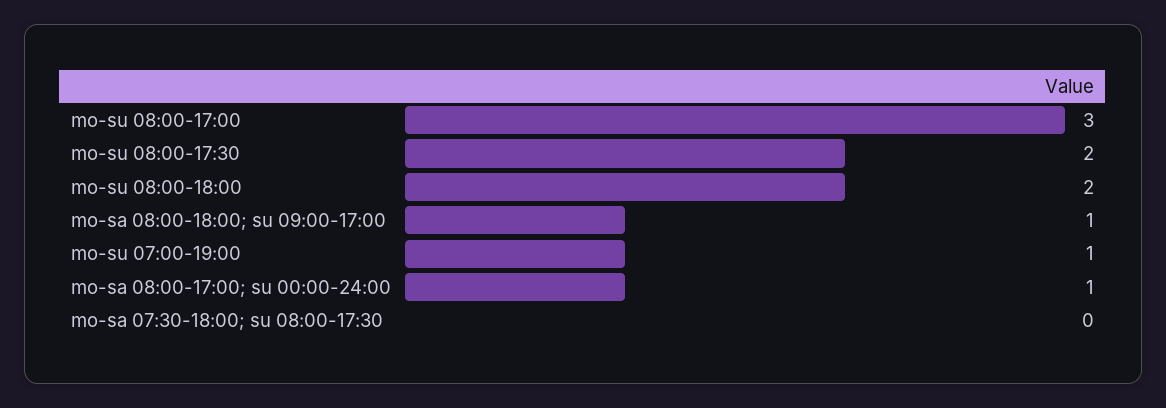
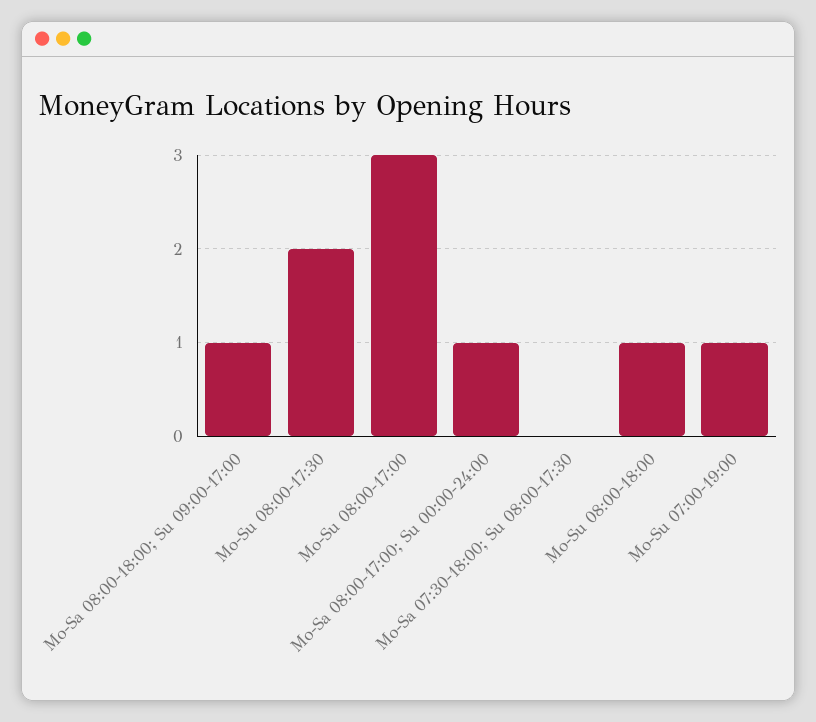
mo-su 08:00-18:00: 2 -> 1

